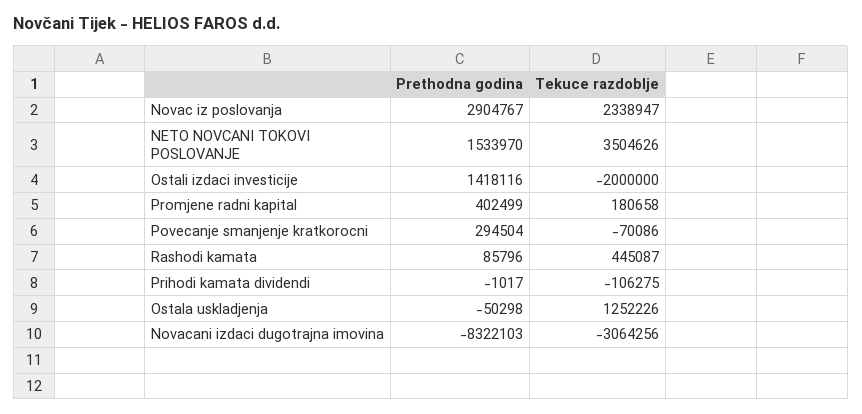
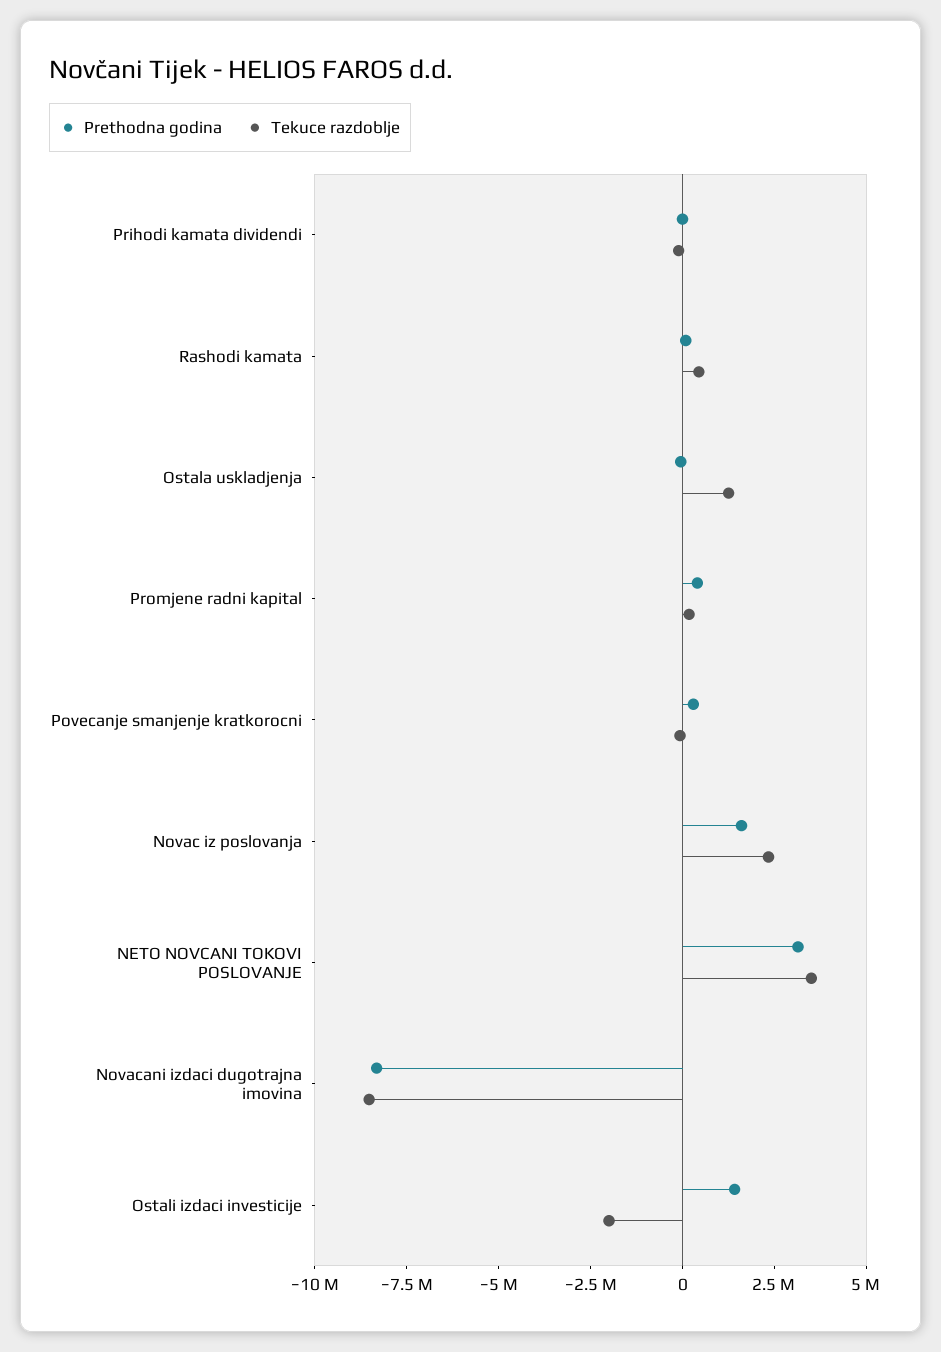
Prethodna godina, Novac iz poslovanja: 2904767 -> 1500000
Prethodna godina, NETO NOVCANI TOKOVI POSLOVANJE: 1533970 -> 3000000
Tekuce razdoblje, Novacani izdaci dugotrajna imovina: -3064256 -> -8500000

